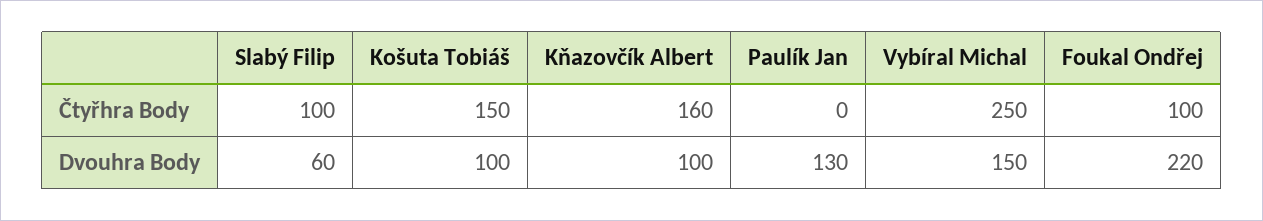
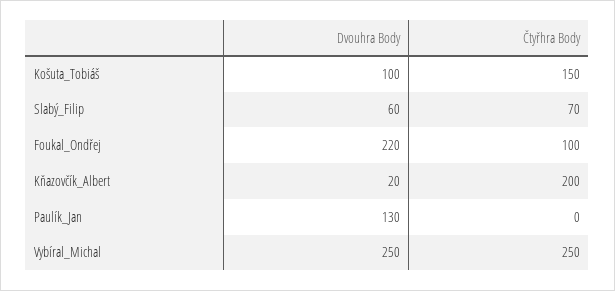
Slabý Filip, Čtyřhra Body: 100 -> 70
Kňazovčík Albert, Čtyřhra Body: 160 -> 200
Kňazovčík Albert, Dvouhra Body: 100 -> 20
Vybíral Michal, Dvouhra Body: 150 -> 250

